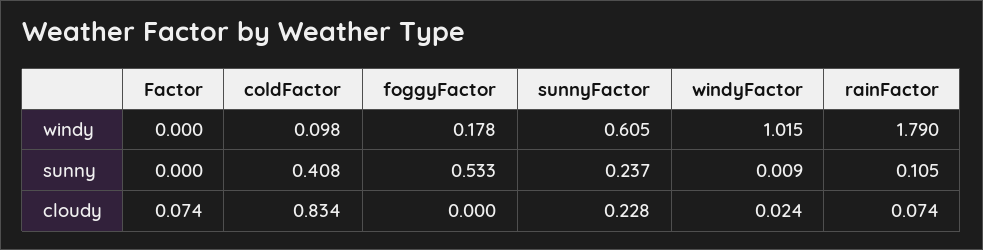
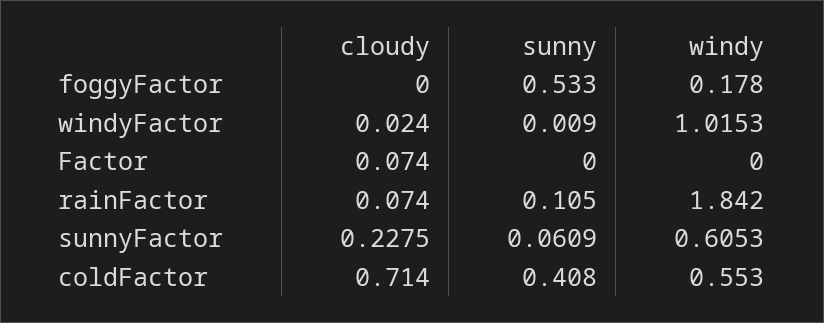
coldFactor, windy: 0.098 -> 0.553
rainFactor, windy: 1.79 -> 1.842
sunnyFactor, sunny: 0.237 -> 0.0609
coldFactor, cloudy: 0.834 -> 0.714

